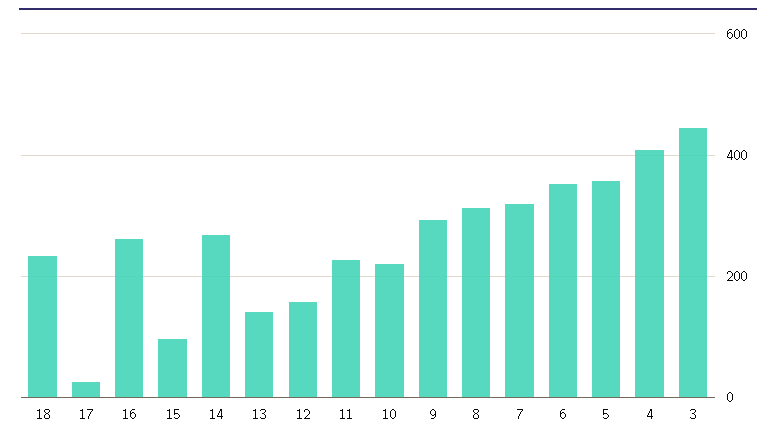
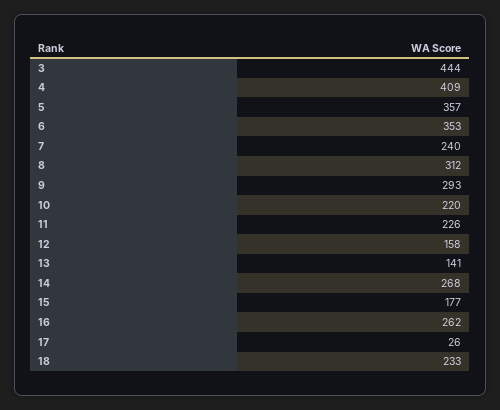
15: 100 -> 177
7: 320 -> 240

